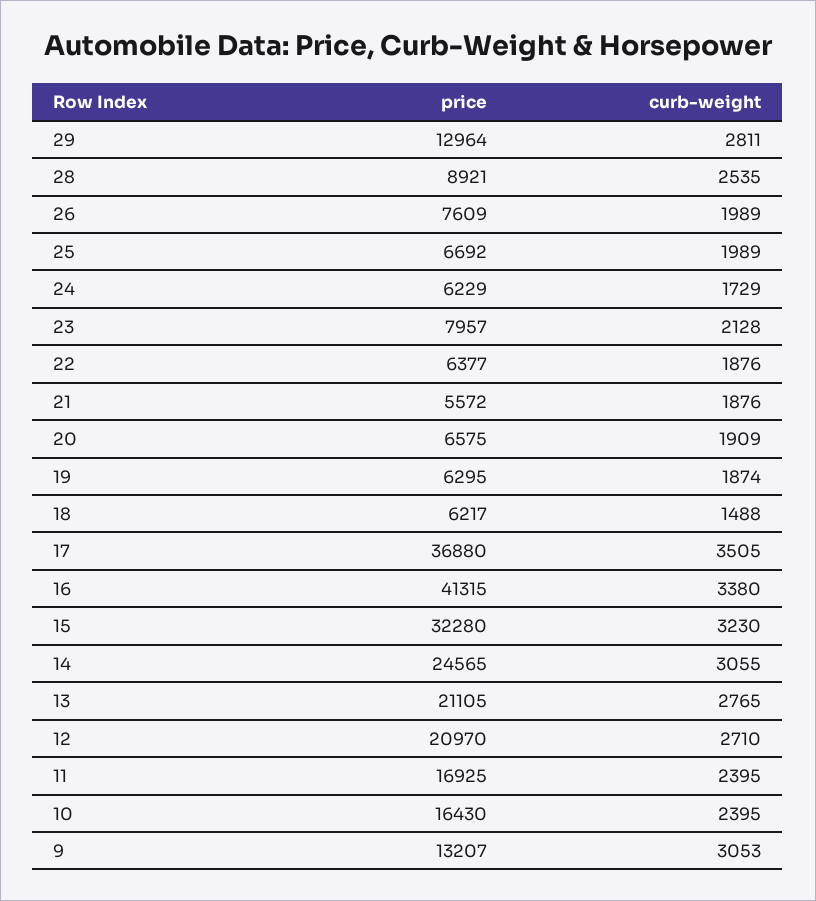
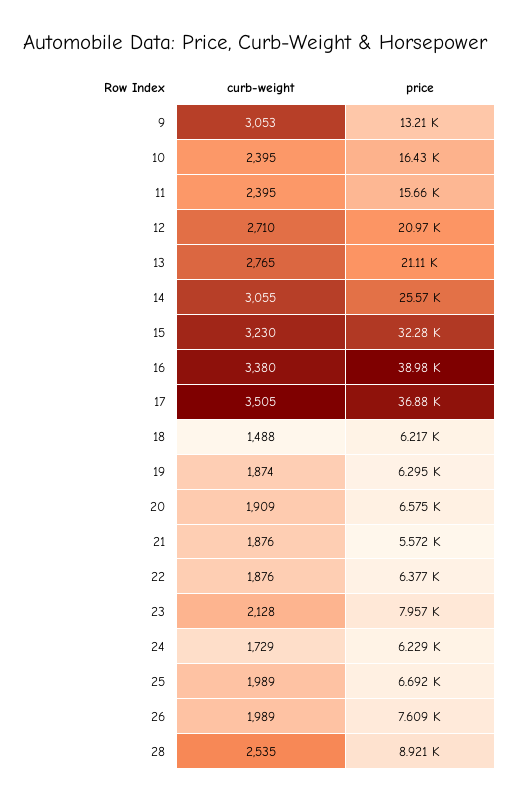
price, 29: 12964 -> none
curb-weight, 29: 2811 -> none
price, 16: 41315 -> 38980
price, 14: 24565 -> 25570
price, 11: 16925 -> 15660

